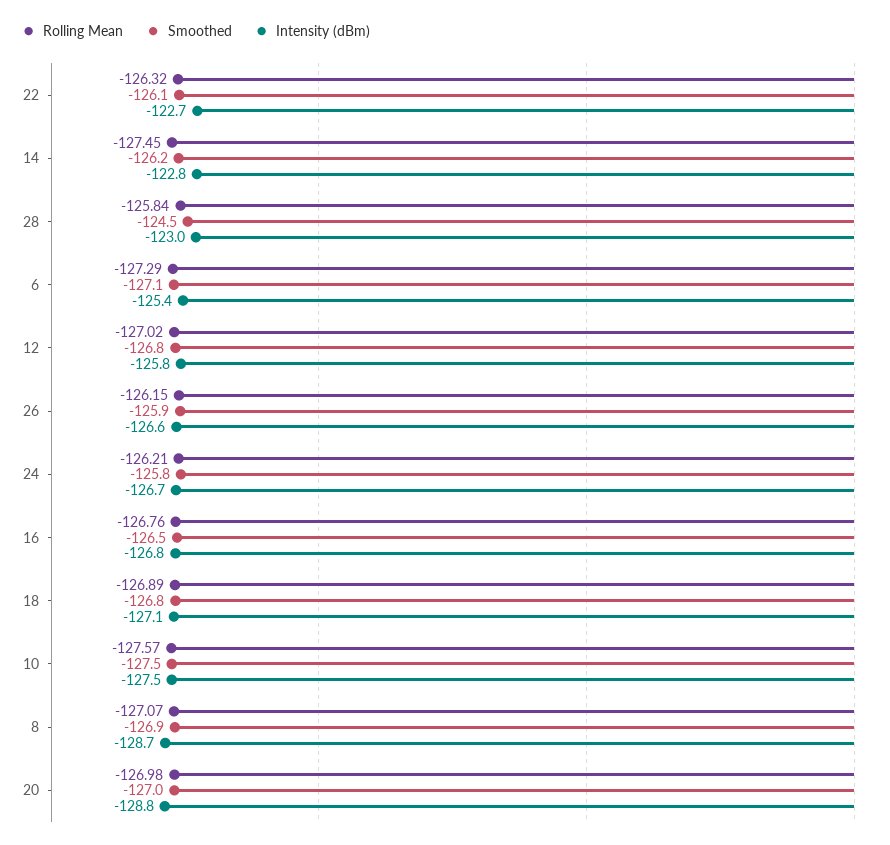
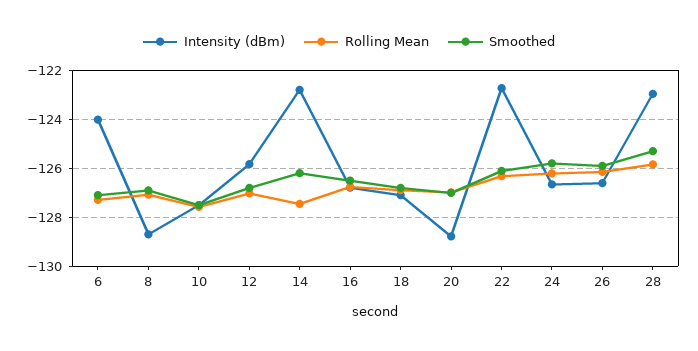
Smoothed, 28: -124.5 -> -125.25
Intensity (dBm), 6: -125.4 -> -124

